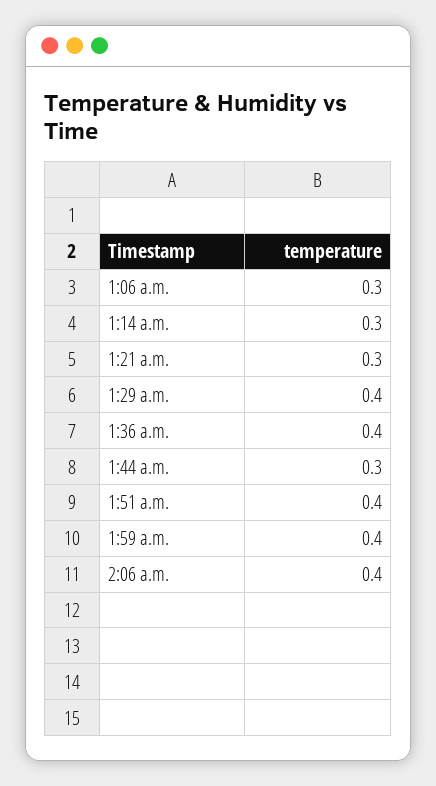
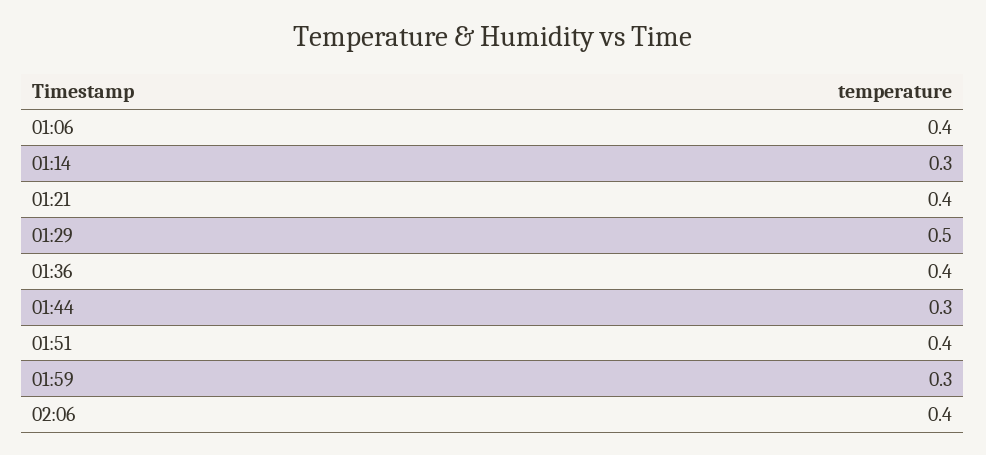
1:06 a.m.: 0.3 -> 0.4
1:21 a.m.: 0.3 -> 0.4
1:29 a.m.: 0.4 -> 0.5
1:59 a.m.: 0.4 -> 0.3

